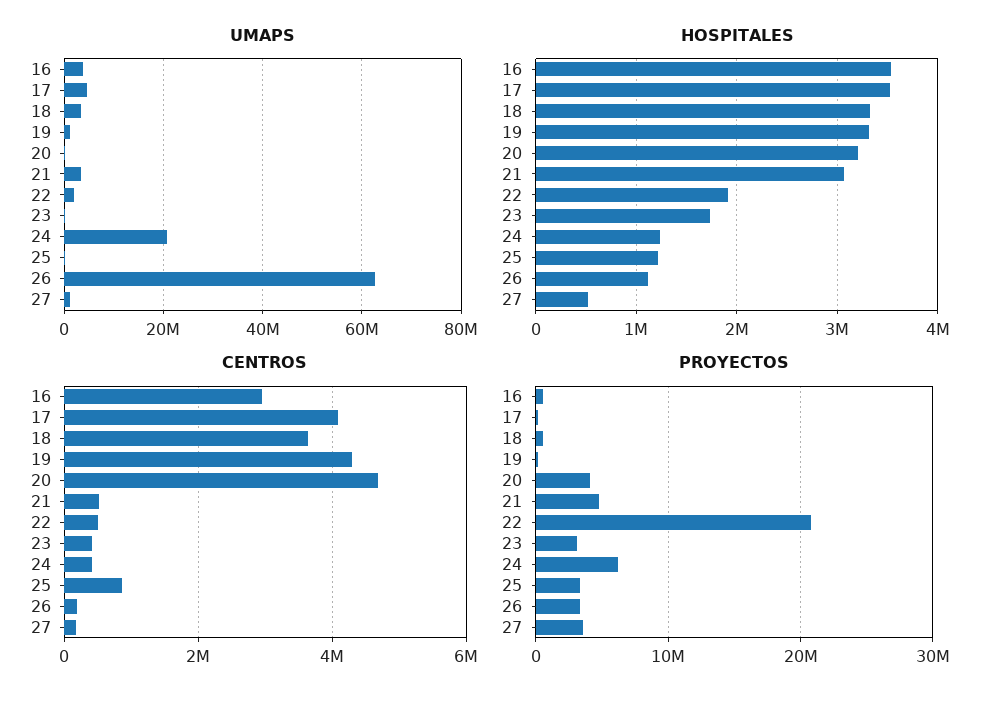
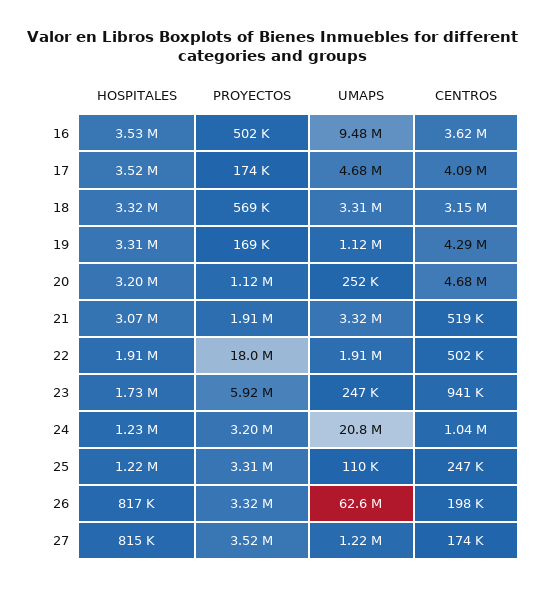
UMAPS, 16: 4000000 -> 9480000
HOSPITALES, 26: 1100000 -> 817000
HOSPITALES, 27: 500000 -> 815000
CENTROS, 16: 3000000 -> 3620000
CENTROS, 18: 3600000 -> 3150000
CENTROS, 23: 400000 -> 941000
CENTROS, 24: 400000 -> 1040000
CENTROS, 25: 800000 -> 247000
PROYECTOS, 20: 4000000 -> 1120000
PROYECTOS, 21: 5000000 -> 1910000
PROYECTOS, 22: 21000000 -> 18000000
PROYECTOS, 23: 3000000 -> 5920000
PROYECTOS, 24: 6000000 -> 3200000

